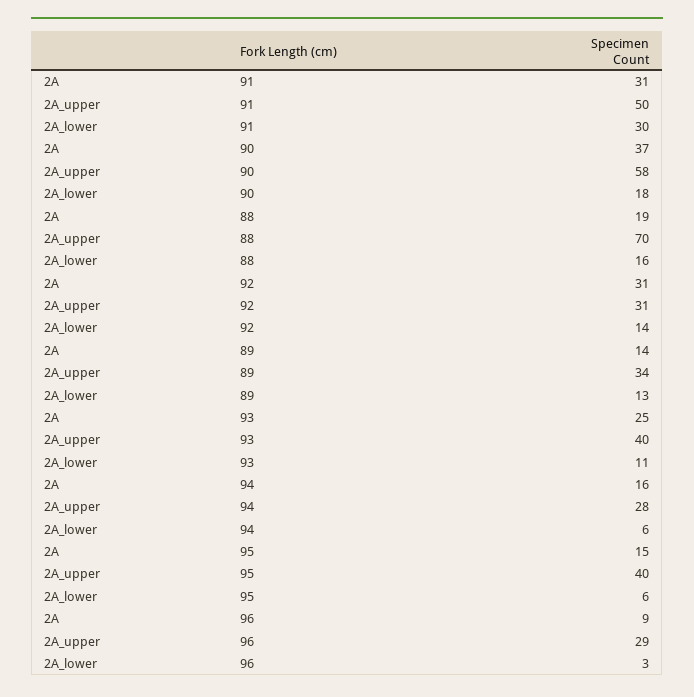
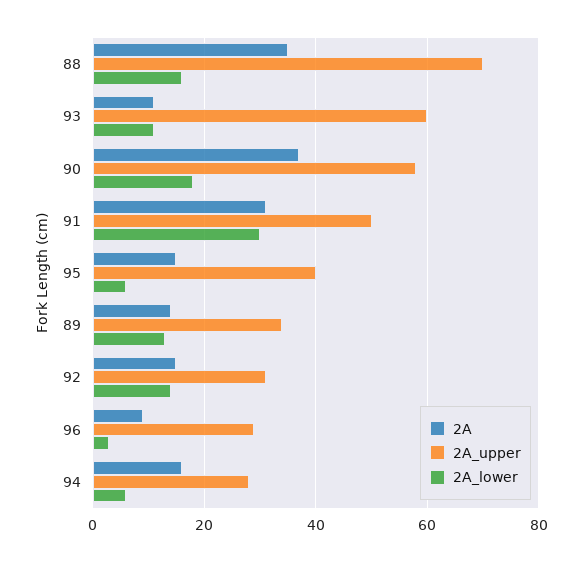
2A, 88: 19 -> 35
2A, 92: 31 -> 15
2A, 93: 25 -> 10
2A_upper, 93: 40 -> 60

